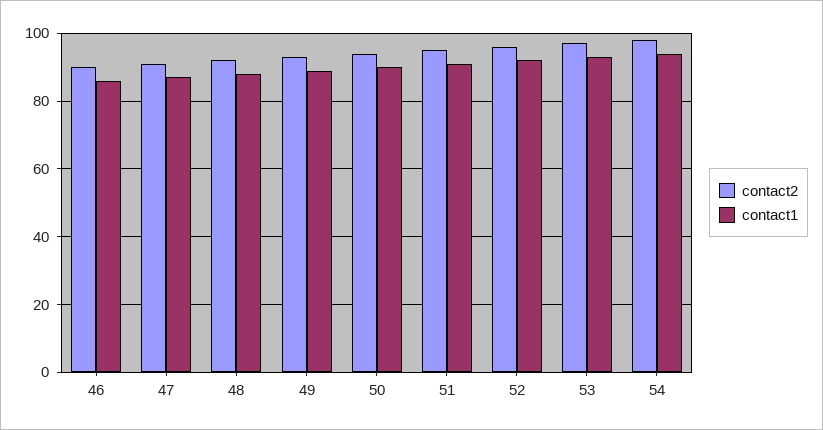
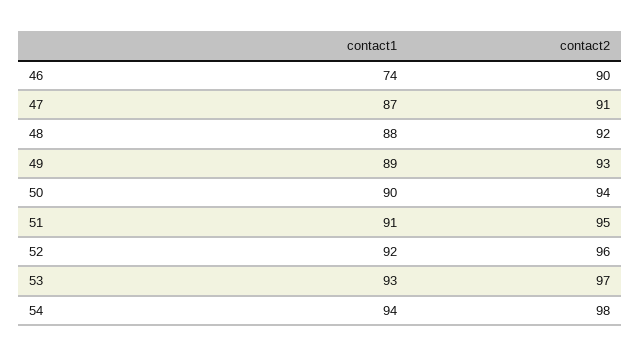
contact1, 46: 85 -> 74

